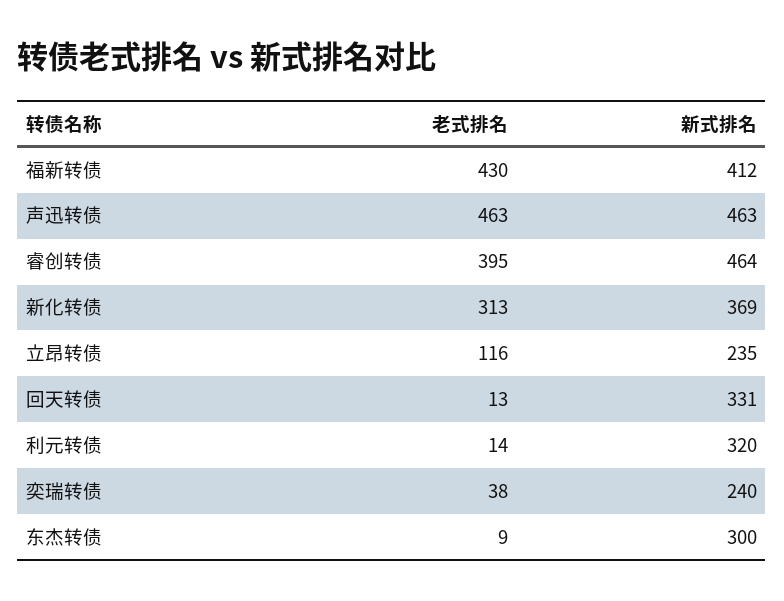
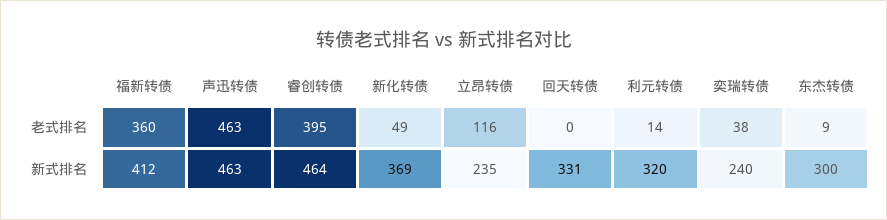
老式排名, 福新转债: 430 -> 360
老式排名, 新化转债: 313 -> 49
老式排名, 回天转债: 13 -> 0

